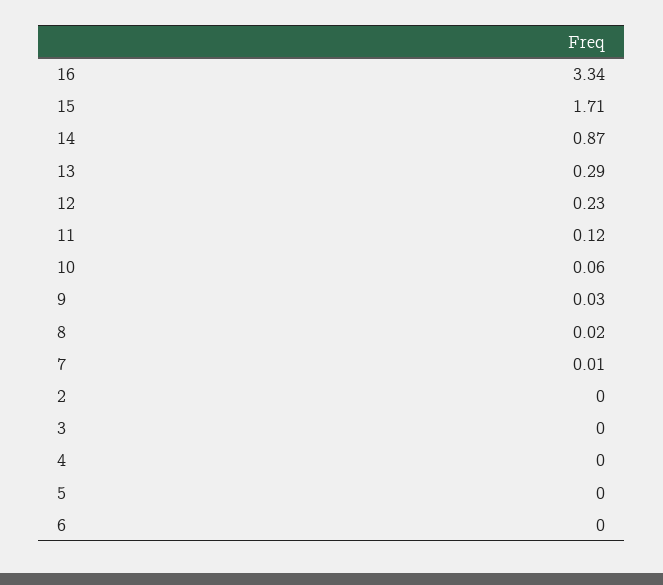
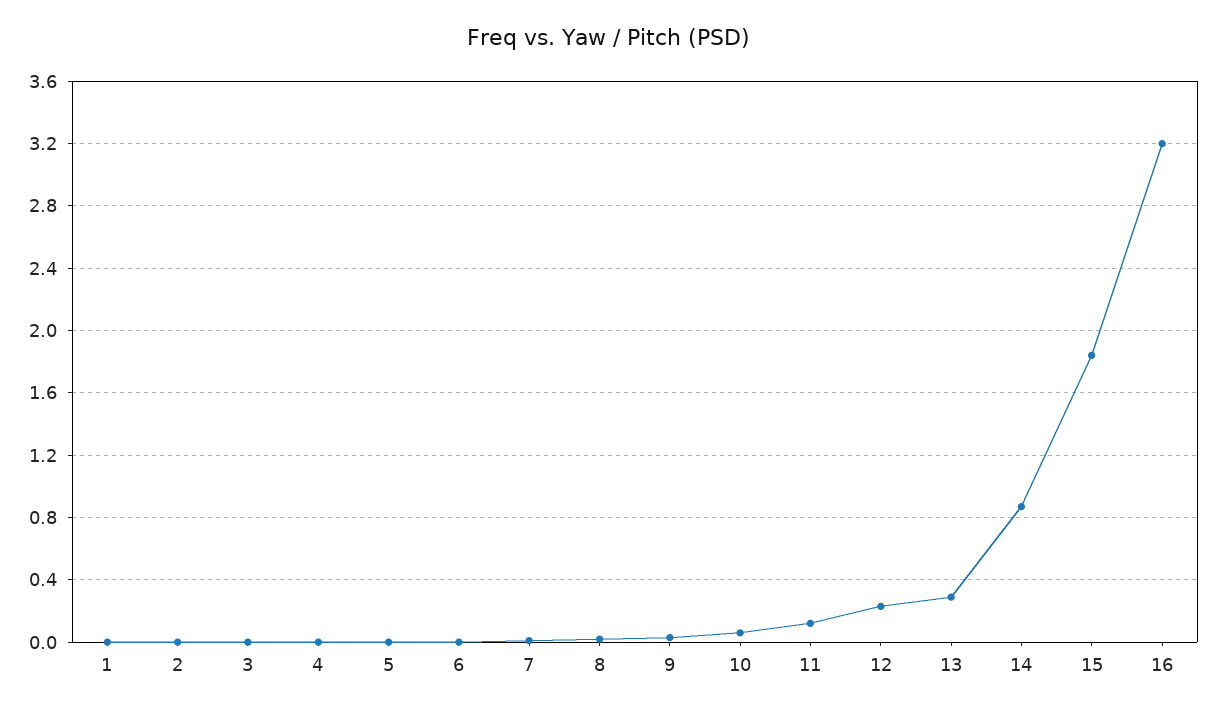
16: 3.34 -> 3.2
15: 1.71 -> 1.85
1: none -> 0

